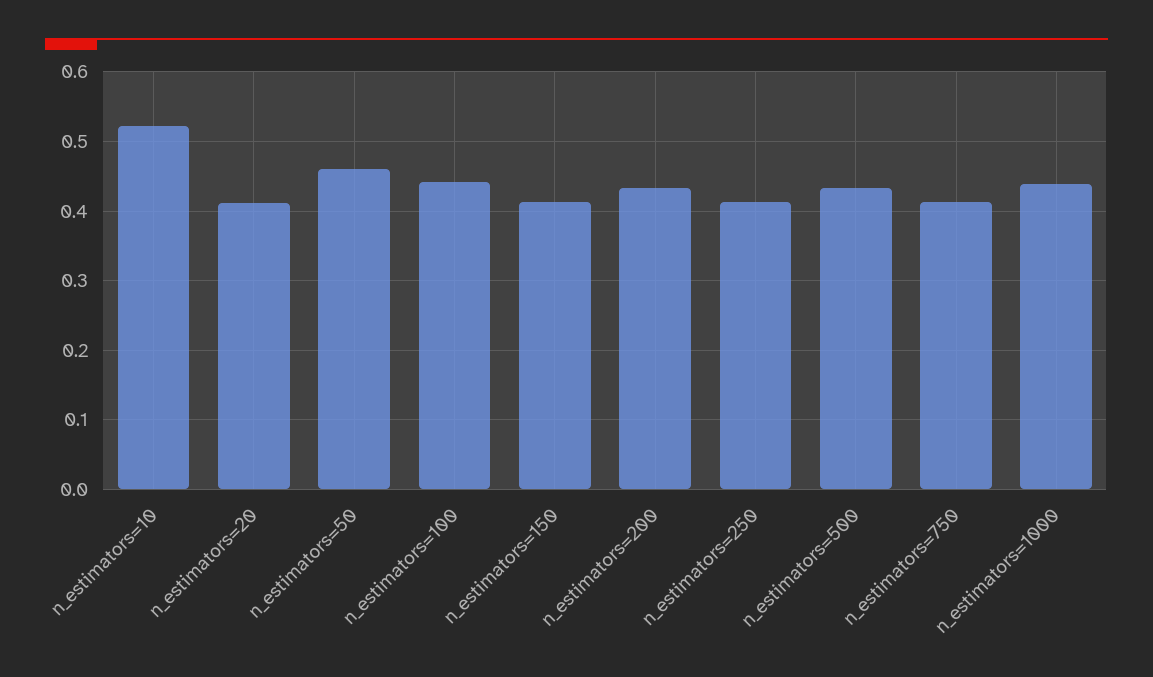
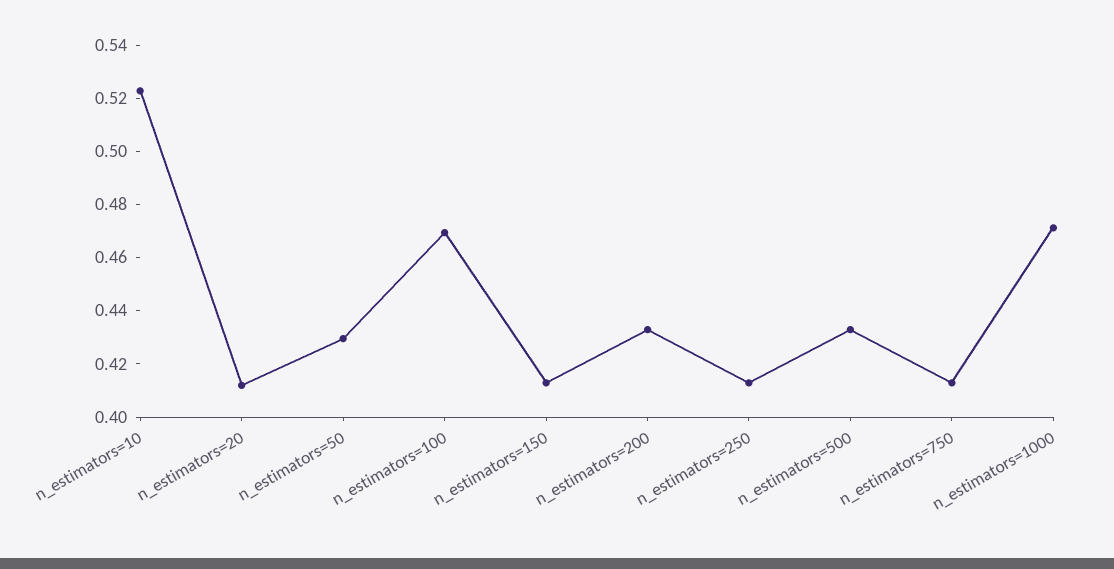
n_estimators=50: 0.46 -> 0.43
n_estimators=100: 0.44 -> 0.47
n_estimators=1000: 0.44 -> 0.47

